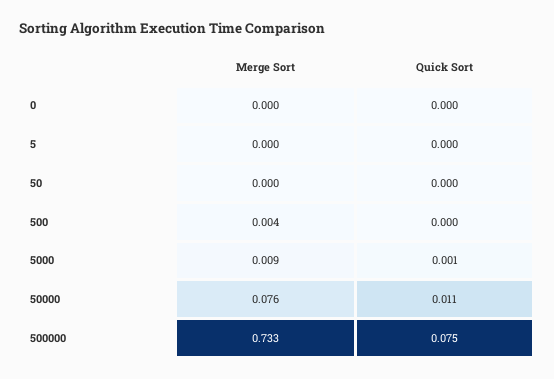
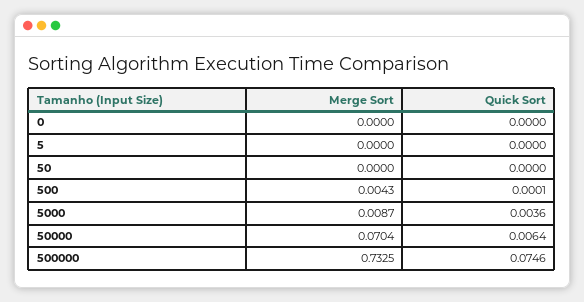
Quick Sort, 5000: 0.001 -> 0.0036
Merge Sort, 50000: 0.076 -> 0.0704
Quick Sort, 50000: 0.011 -> 0.0064

